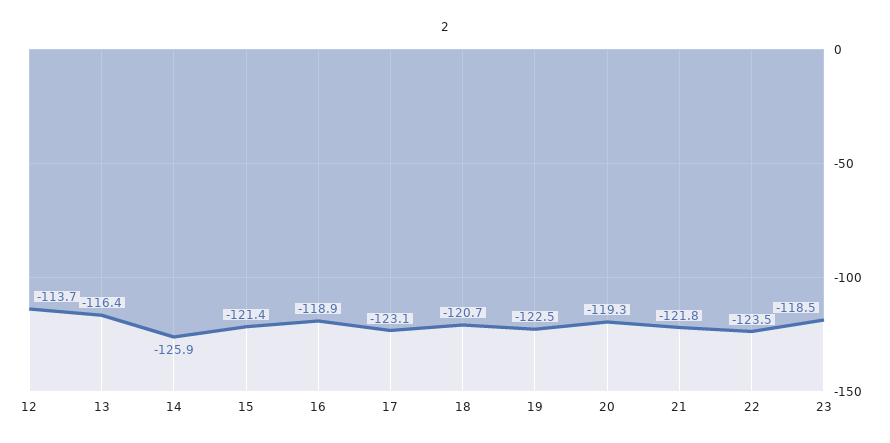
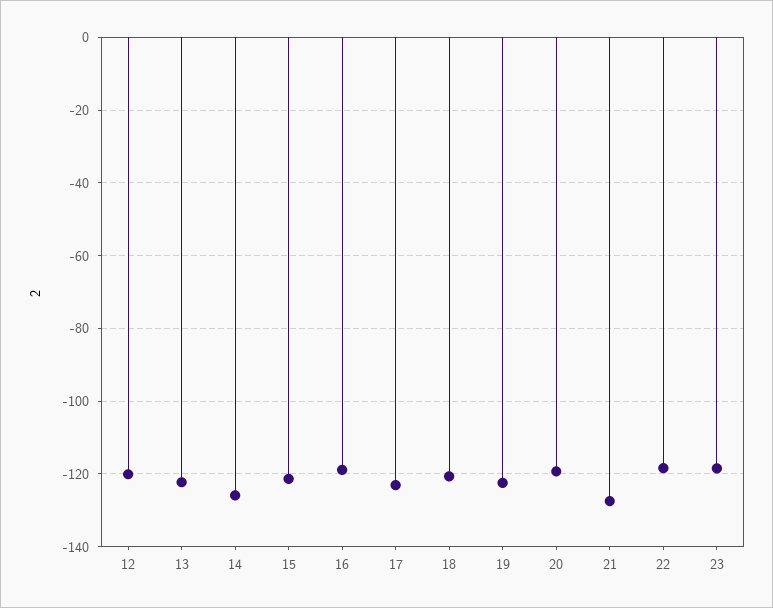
12: -113.7 -> -120
13: -116.4 -> -122
21: -121.8 -> -128
22: -123.5 -> -118

